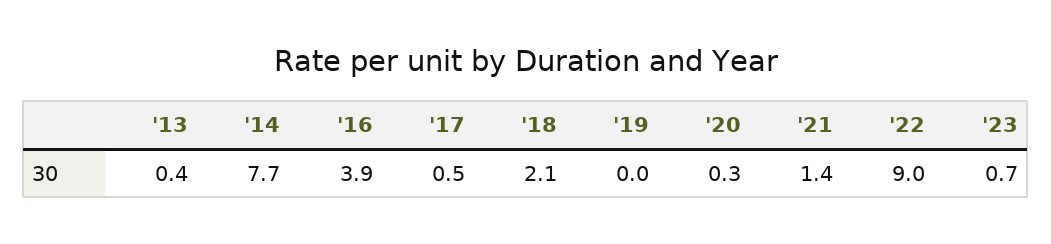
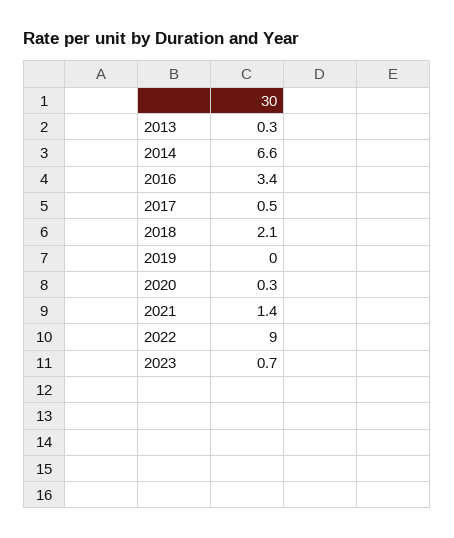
'13: 0.4 -> 0.3
'14: 7.7 -> 6.6
'16: 3.9 -> 3.4

